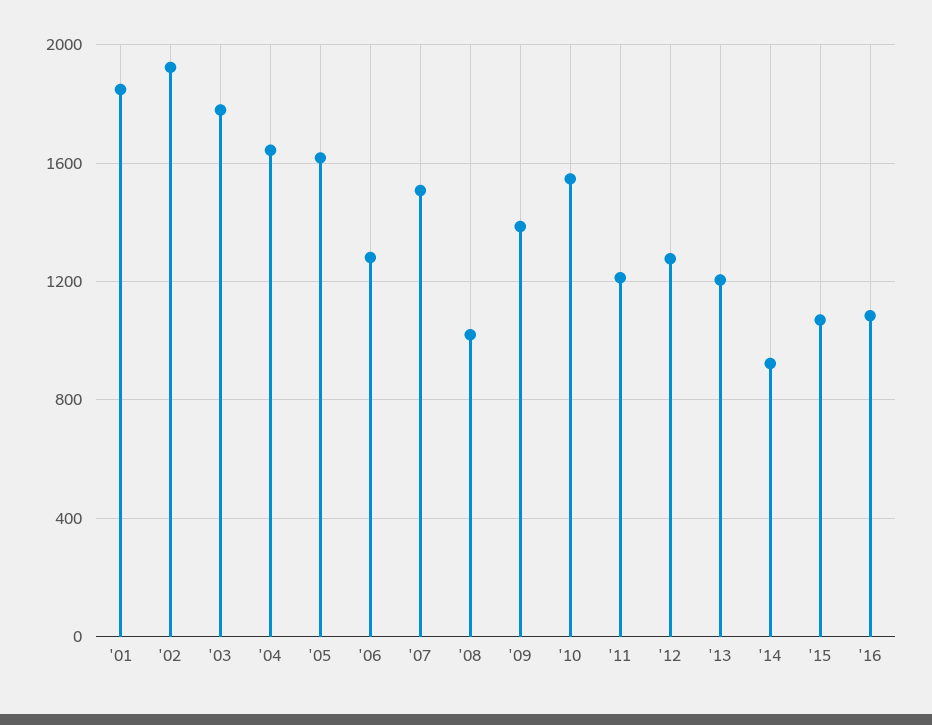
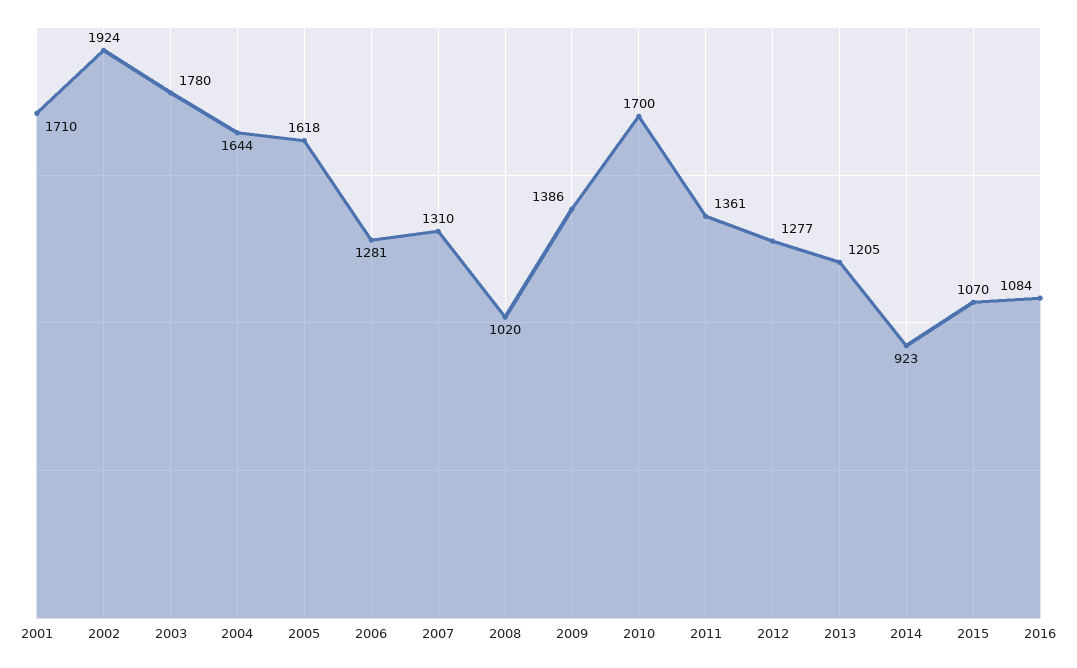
'01: 1850 -> 1710
'07: 1500 -> 1310
'10: 1550 -> 1700
'11: 1200 -> 1361

